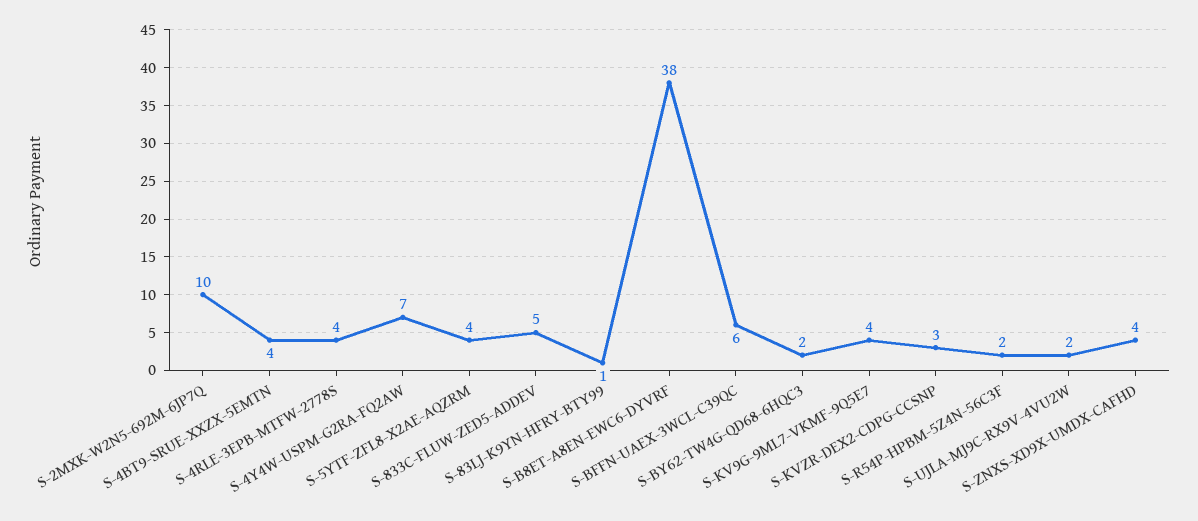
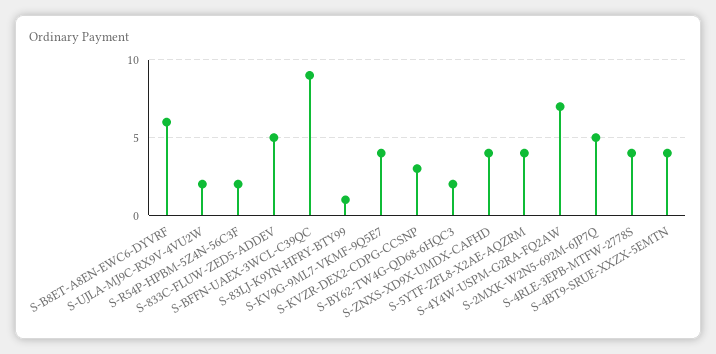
S-2MXK-W2N5-692M-6JP7Q: 10 -> 5
S-B8ET-A8EN-EWC6-DYVRF: 38 -> 6
S-BFFN-UAEX-3WCL-C39QC: 6 -> 9

